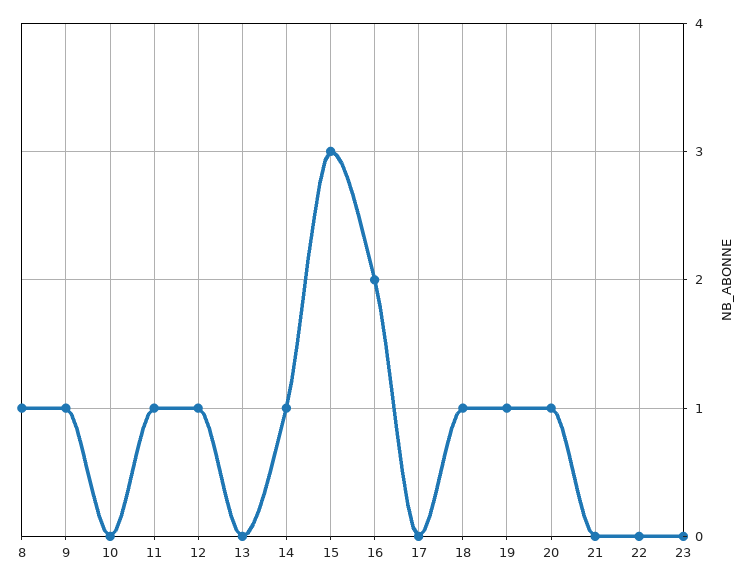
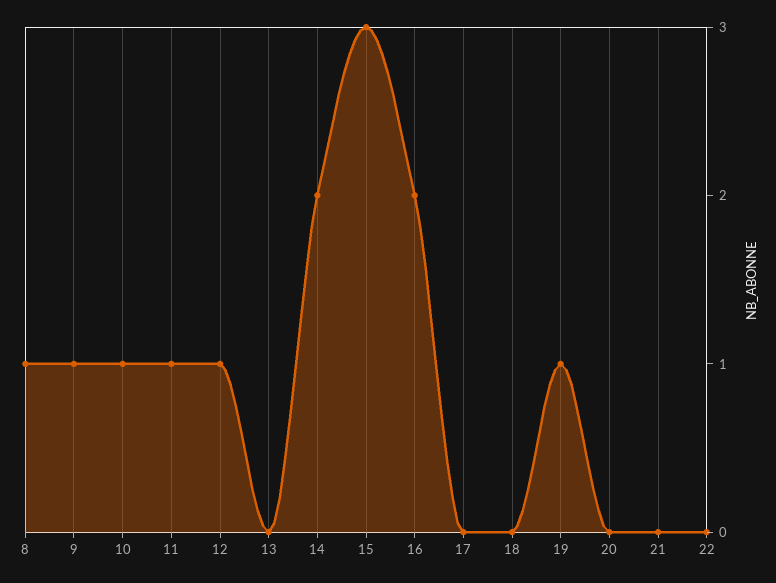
10: 0 -> 1
14: 1 -> 2
18: 1 -> 0
20: 1 -> 0
23: 0 -> none

